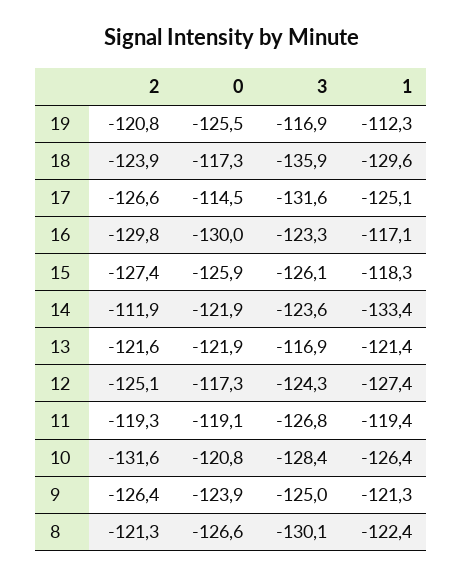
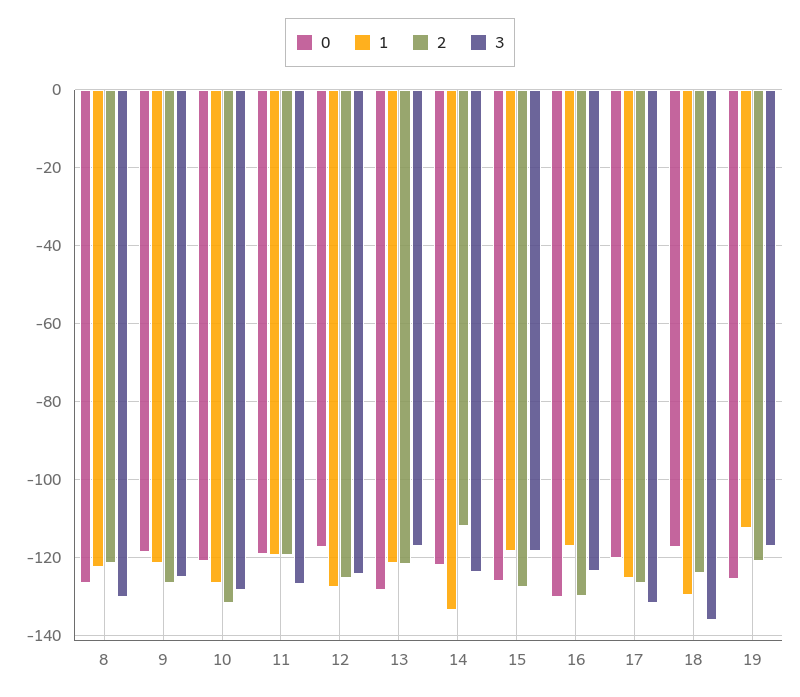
0, 17: -114.5 -> -120
3, 15: -126.1 -> -118
0, 13: -121.9 -> -128
0, 9: -123.9 -> -118

